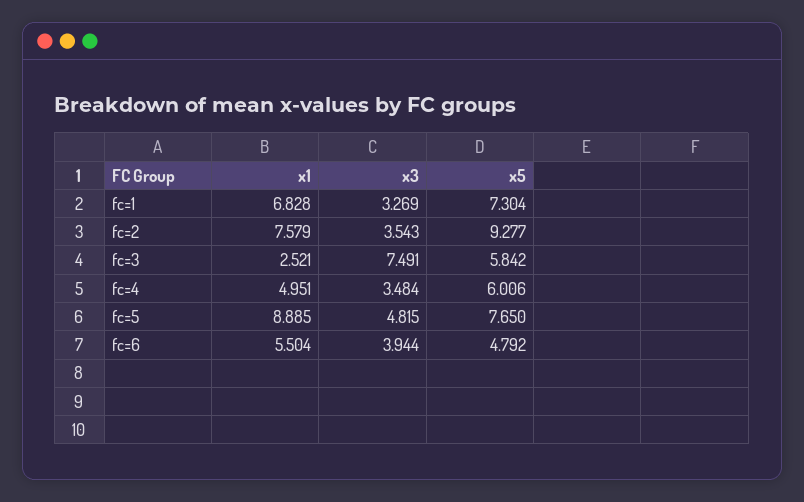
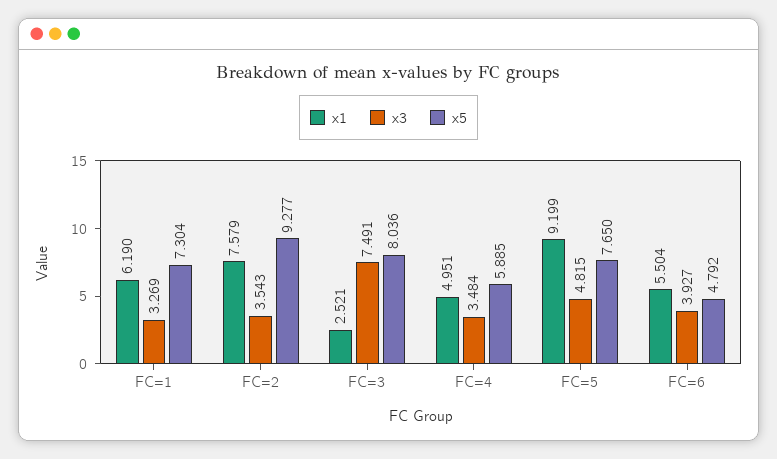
x1, fc=1: 6.828 -> 6.19
x5, fc=3: 5.842 -> 8.036
x5, fc=4: 6.006 -> 5.885
x1, fc=5: 8.885 -> 9.199
x3, fc=6: 3.944 -> 3.927

